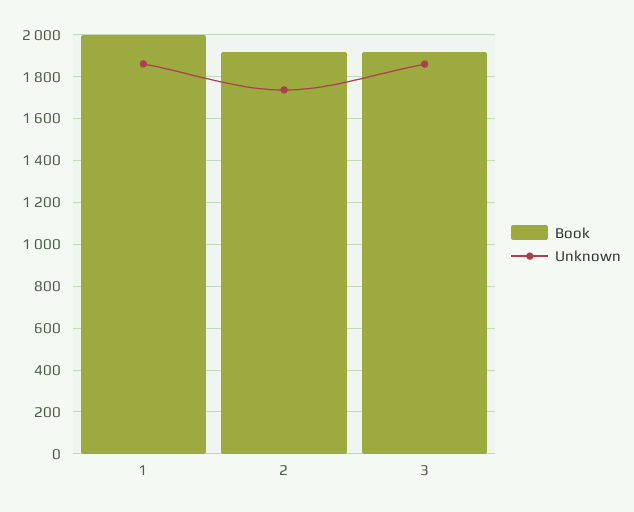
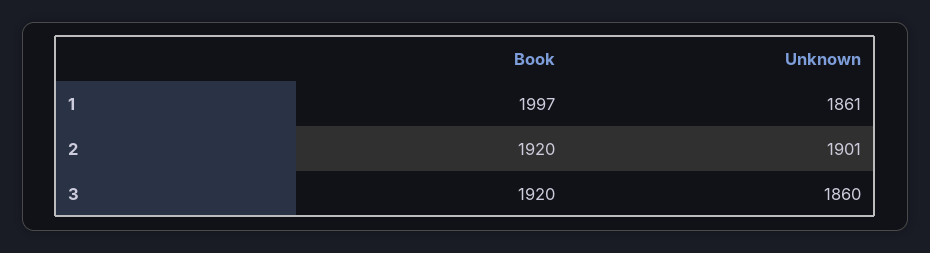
Unknown, 2: 1750 -> 1901

